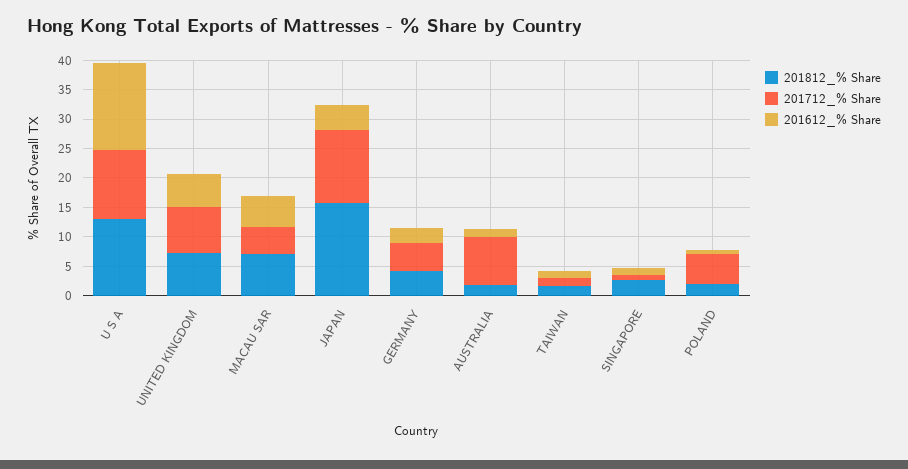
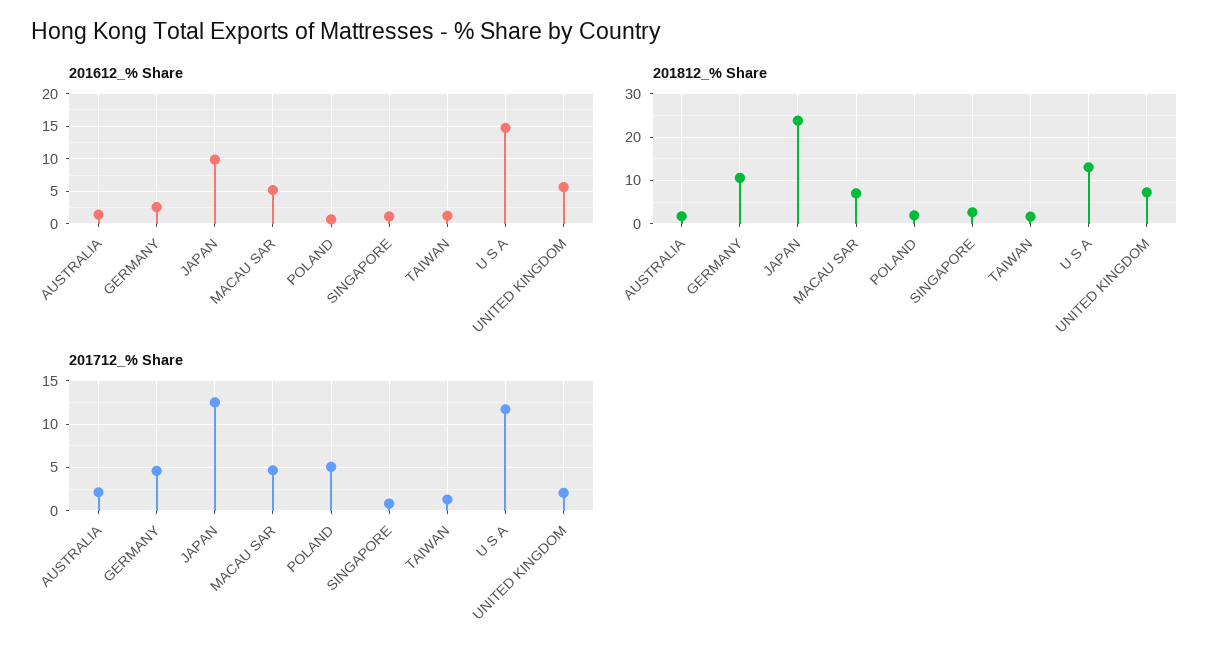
201712_% Share, UNITED KINGDOM: 7.5 -> 2
201812_% Share, JAPAN: 15 -> 24
201612_% Share, JAPAN: 5 -> 10
201812_% Share, GERMANY: 5 -> 10
201712_% Share, AUSTRALIA: 7.5 -> 2

